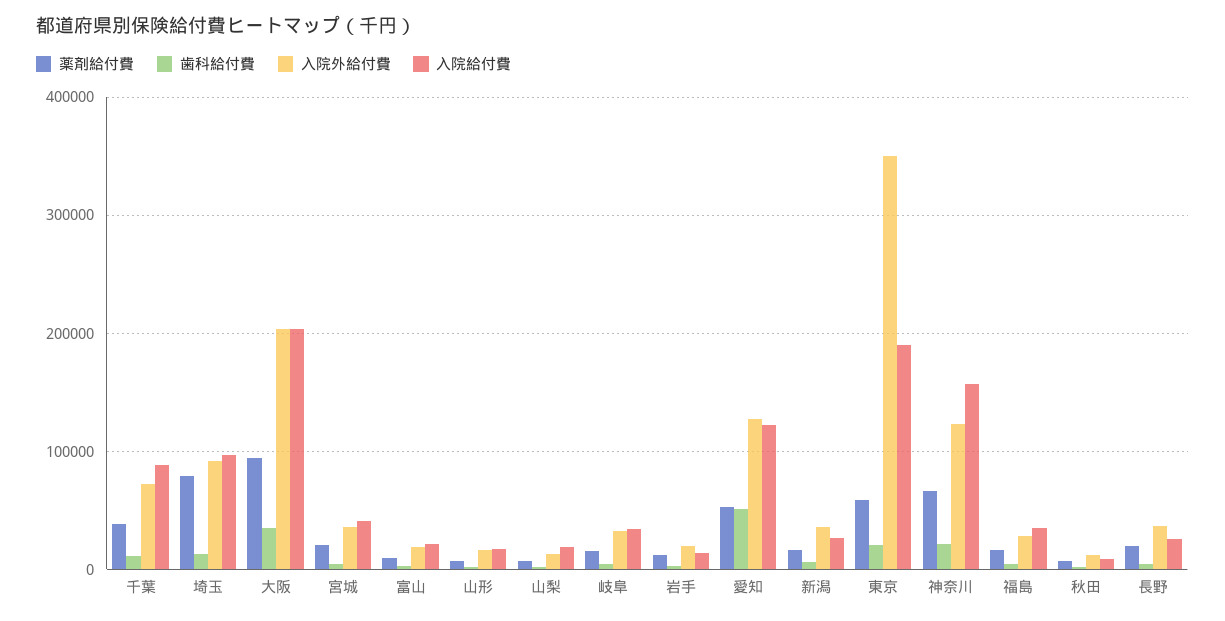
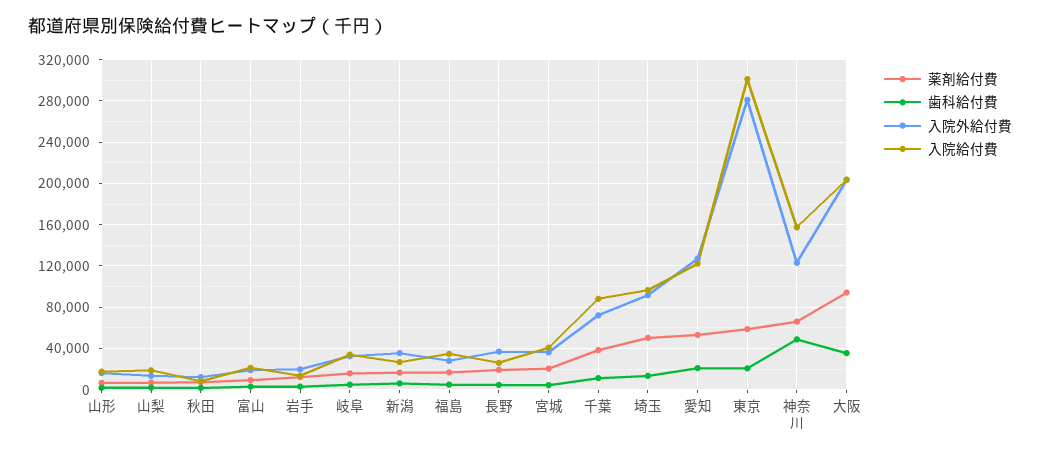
薬剤給付費, 埼玉: 80000 -> 50000
歯科給付費, 愛知: 50000 -> 20000
入院外給付費, 東京: 350000 -> 280000
入院給付費, 東京: 190000 -> 300000
歯科給付費, 神奈川: 20000 -> 50000

